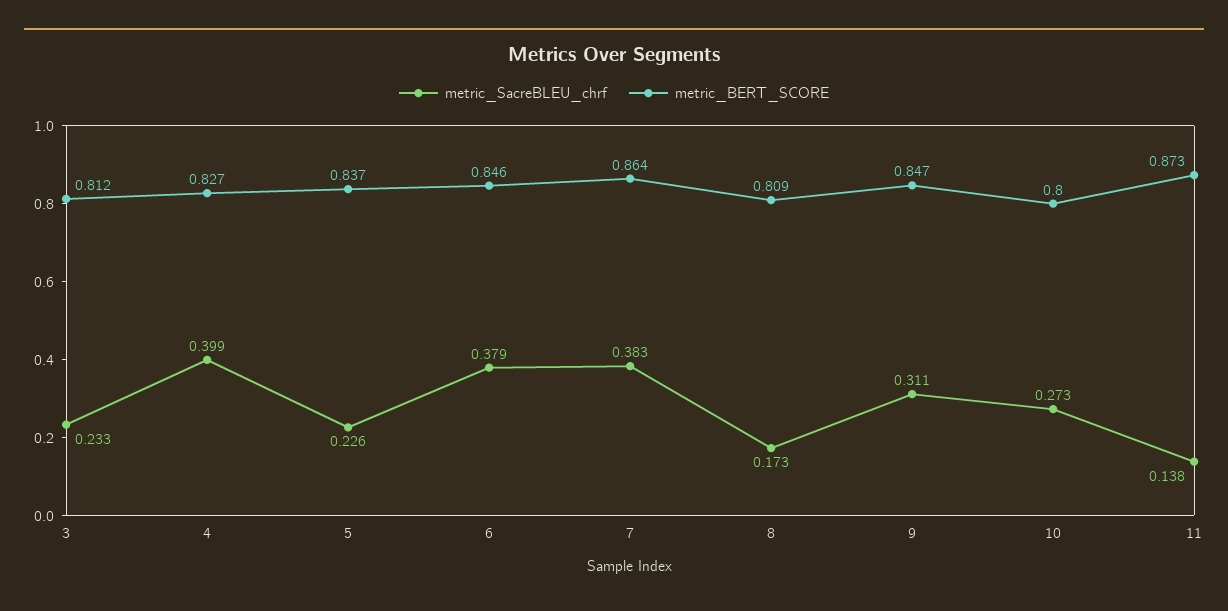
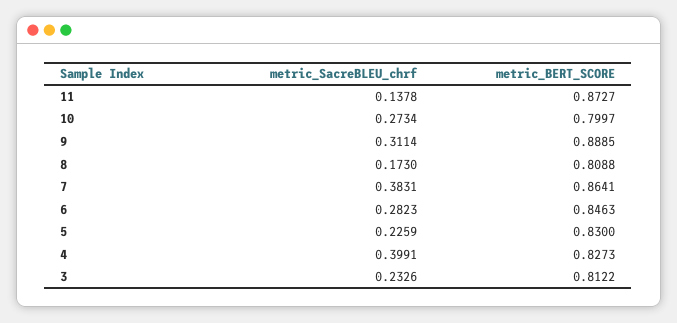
metric_BERT_SCORE, 5: 0.837 -> 0.83
metric_SacreBLEU_chrf, 6: 0.379 -> 0.2823
metric_BERT_SCORE, 9: 0.847 -> 0.8885

